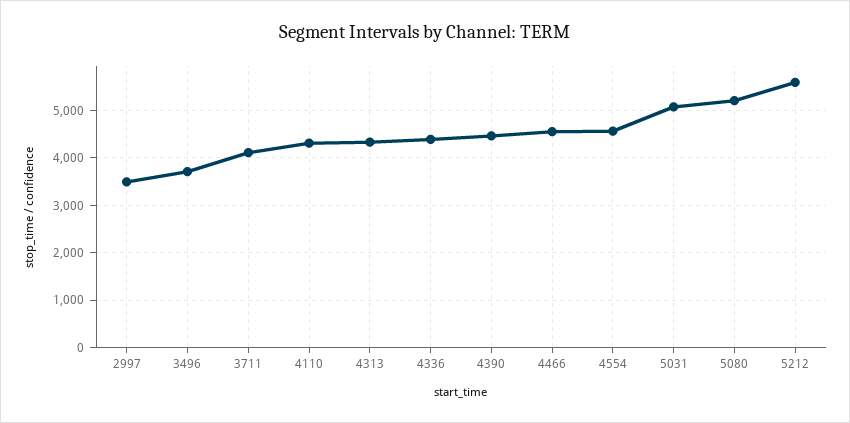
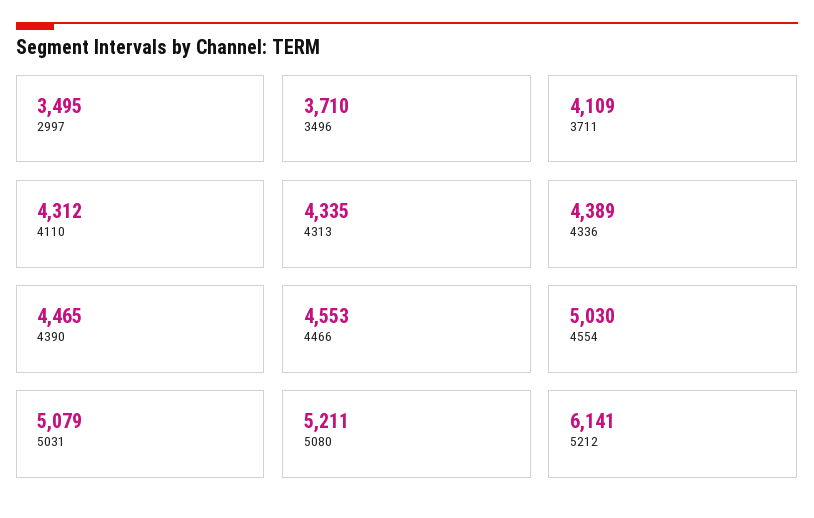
4554: 4600 -> 5030
5212: 5600 -> 6141

